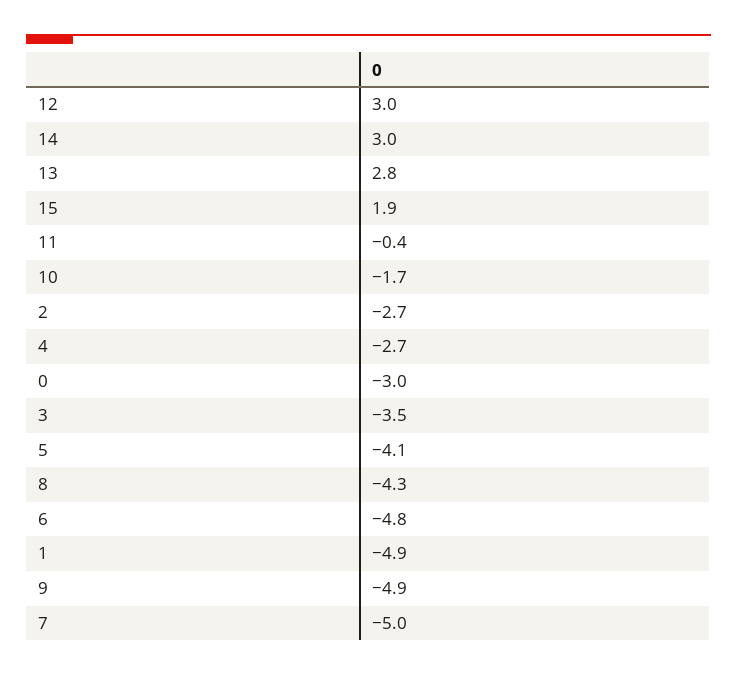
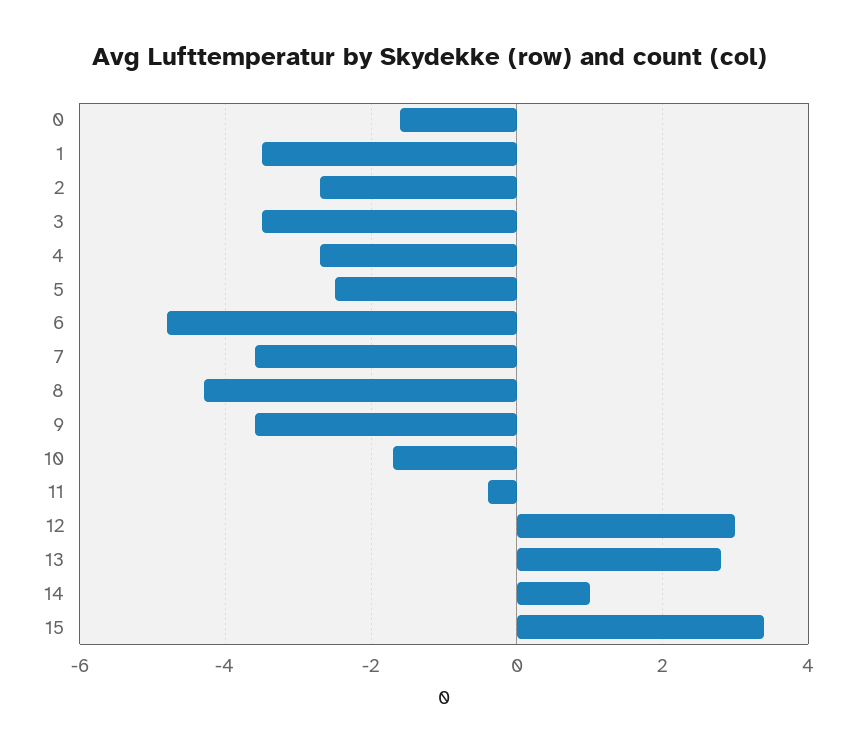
14: 3 -> 1
15: 1.9 -> 3.5
0: -3 -> -1.5
5: -4.1 -> -2.5
1: -4.9 -> -3.5
9: -4.9 -> -3.5
7: -5 -> -3.5

